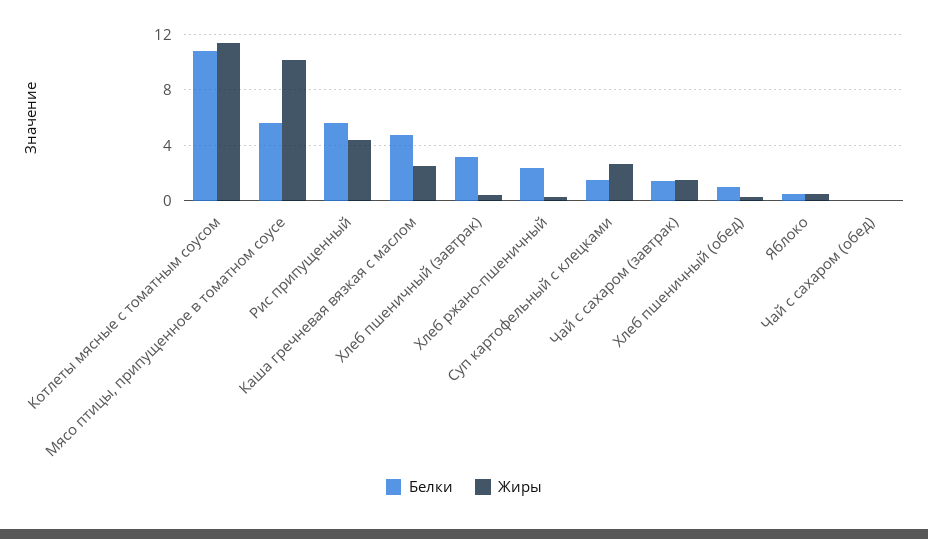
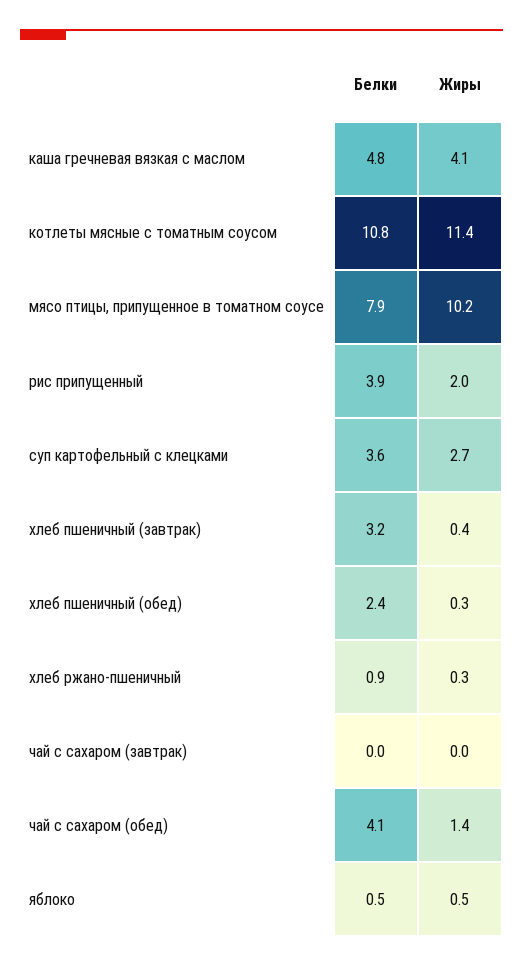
Белки, Мясо птицы, припущенное в томатном соусе: 5.5 -> 7.9
Белки, Рис припущенный: 5.5 -> 3.9
Жиры, Рис припущенный: 4.5 -> 2
Жиры, Каша гречневая вязкая с маслом: 2.5 -> 4.1
Белки, Хлеб ржано-пшеничный: 2.5 -> 0.9
Белки, Суп картофельный с клецками: 1.5 -> 3.6
Белки, Чай с сахаром (завтрак): 1.5 -> 0
Жиры, Чай с сахаром (завтрак): 1.5 -> 0
Белки, Хлеб пшеничный (обед): 1 -> 2.4
Белки, Чай с сахаром (обед): 0 -> 4.1
Жиры, Чай с сахаром (обед): 0 -> 1.4

